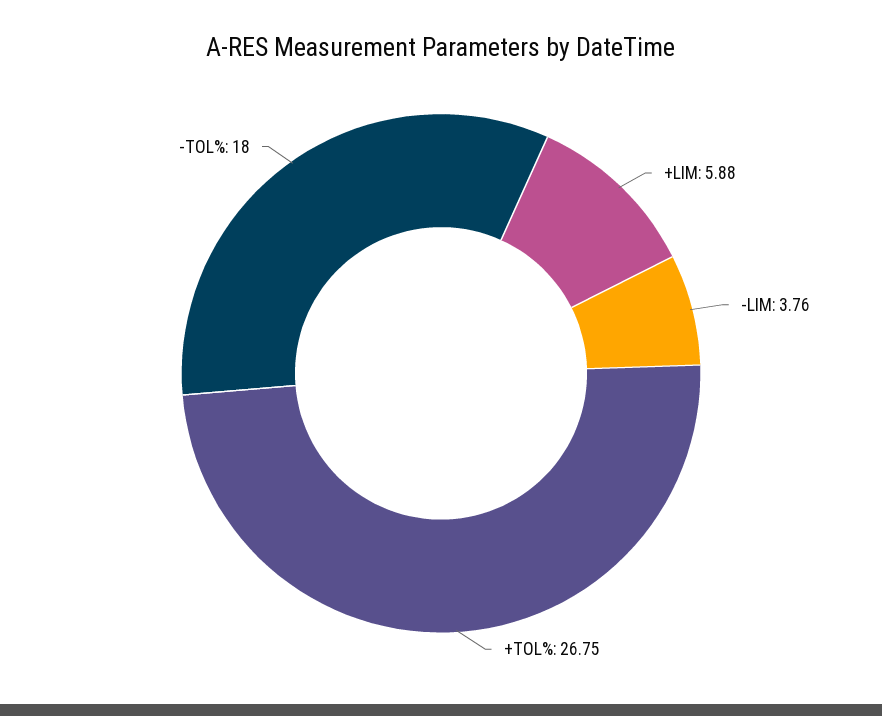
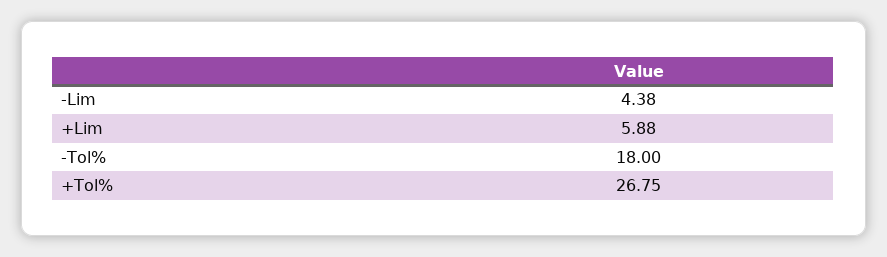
-LIM: 3.76 -> 4.38

